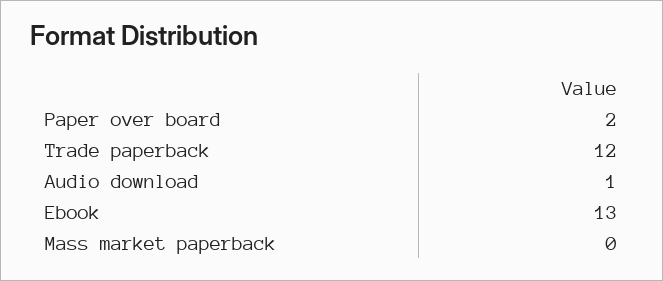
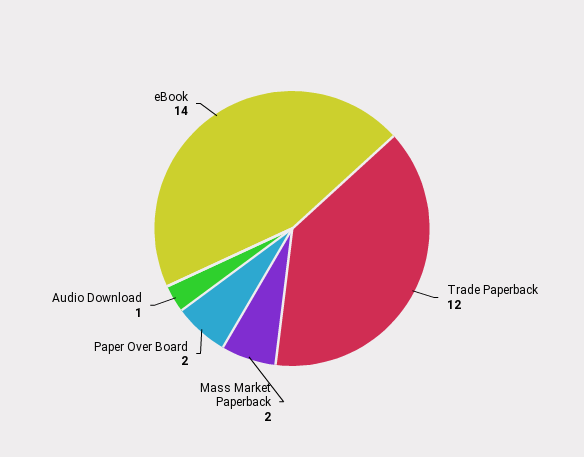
Ebook: 13 -> 14
Mass market paperback: 0 -> 2

